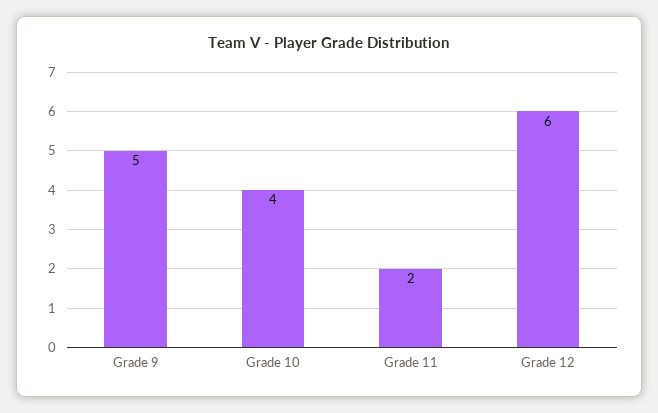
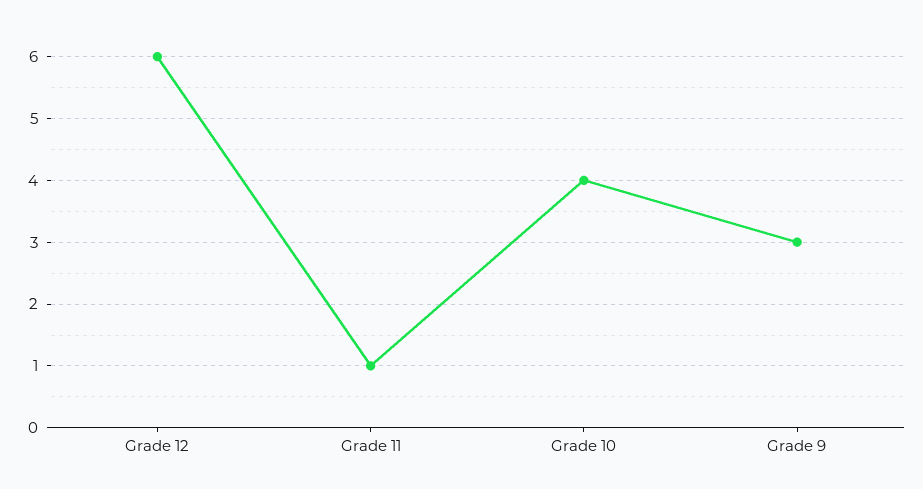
Grade 9: 5 -> 3
Grade 11: 2 -> 1

